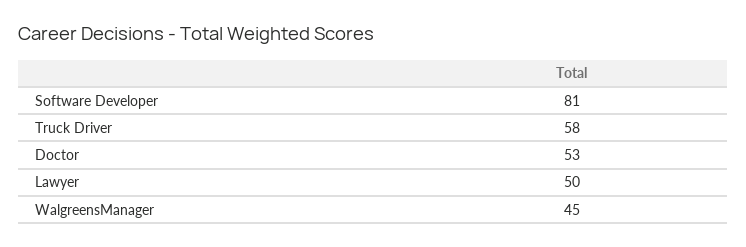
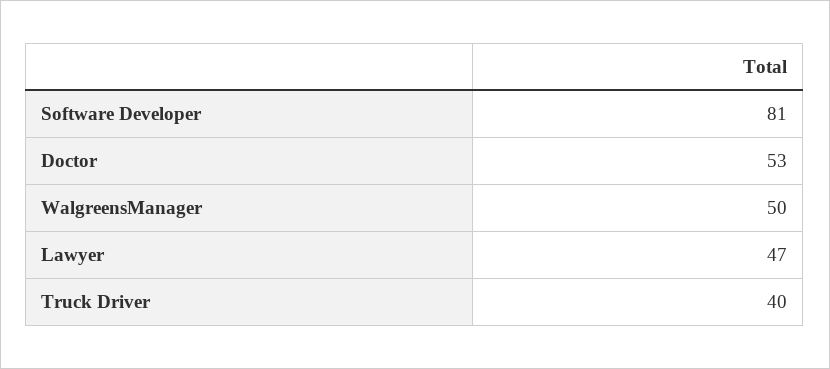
Truck Driver: 58 -> 40
Lawyer: 50 -> 47
WalgreensManager: 45 -> 50

